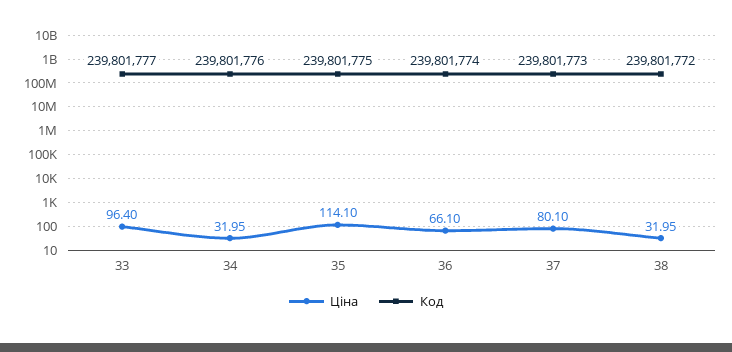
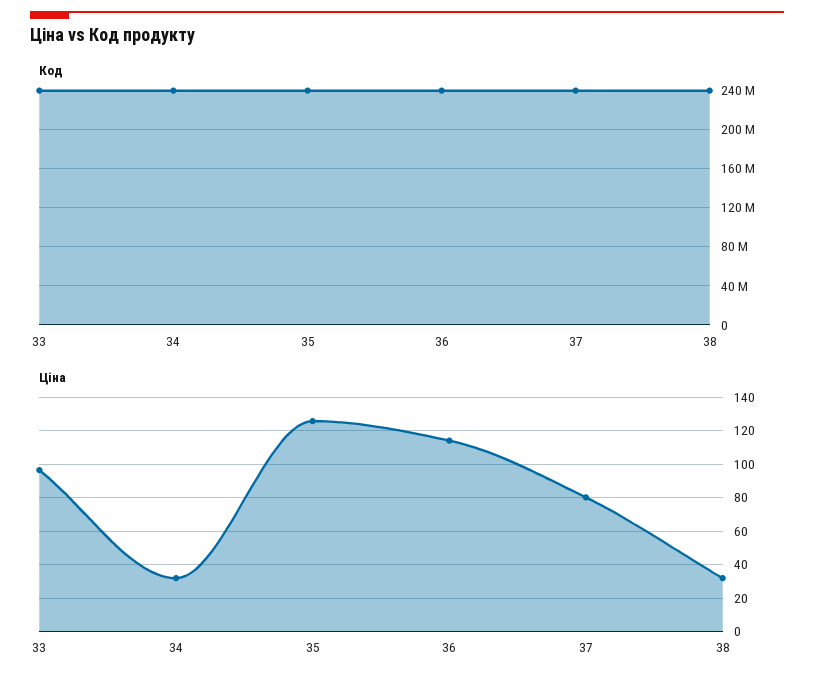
Ціна, 35: 114.1 -> 125
Ціна, 36: 66.1 -> 115

